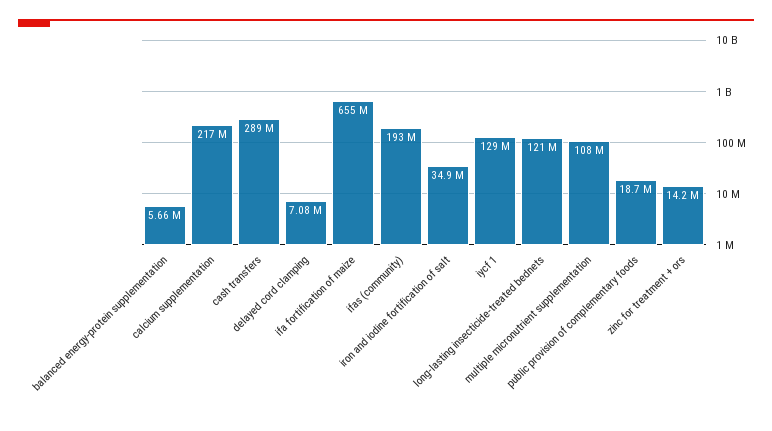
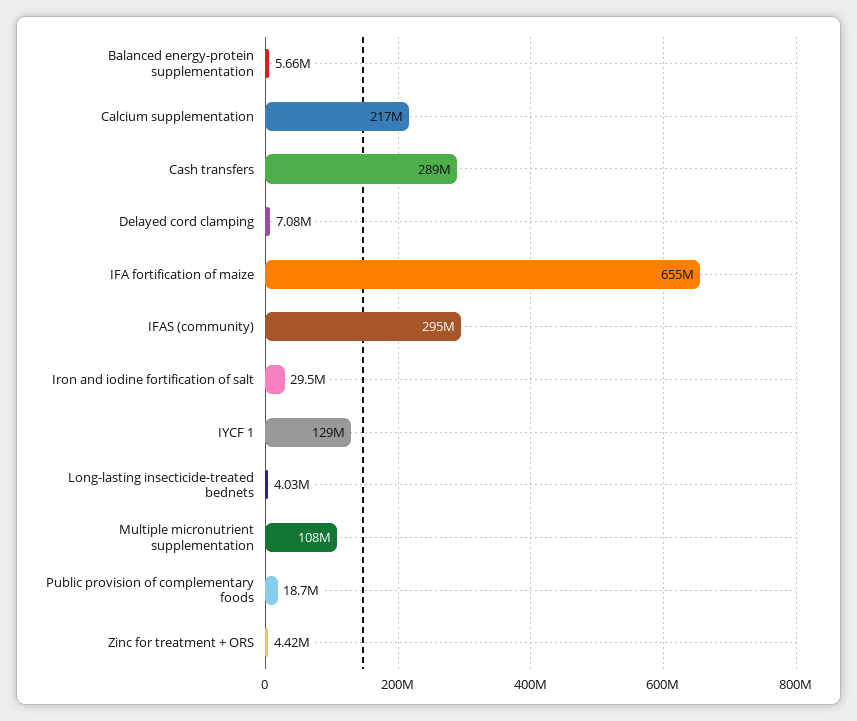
ifas (community): 193000000 -> 295000000
iron and iodine fortification of salt: 34900000 -> 29500000
long-lasting insecticide-treated bednets: 121000000 -> 4030000
zinc for treatment + ors: 14200000 -> 4420000

